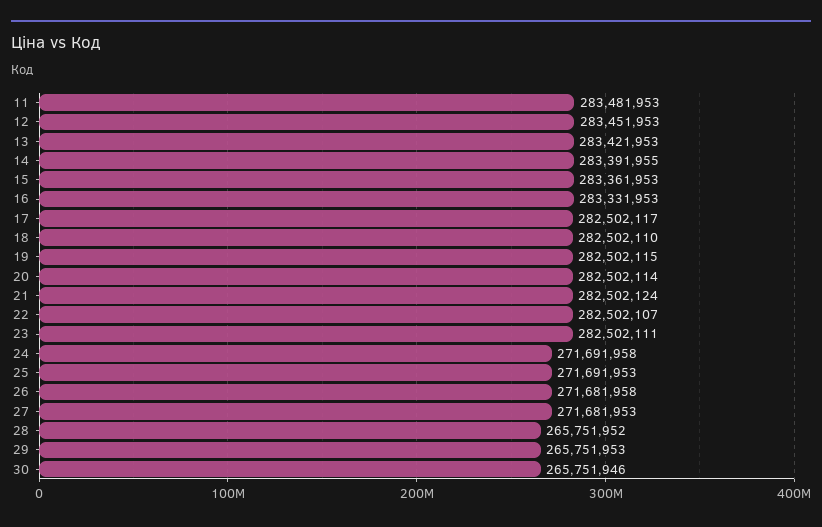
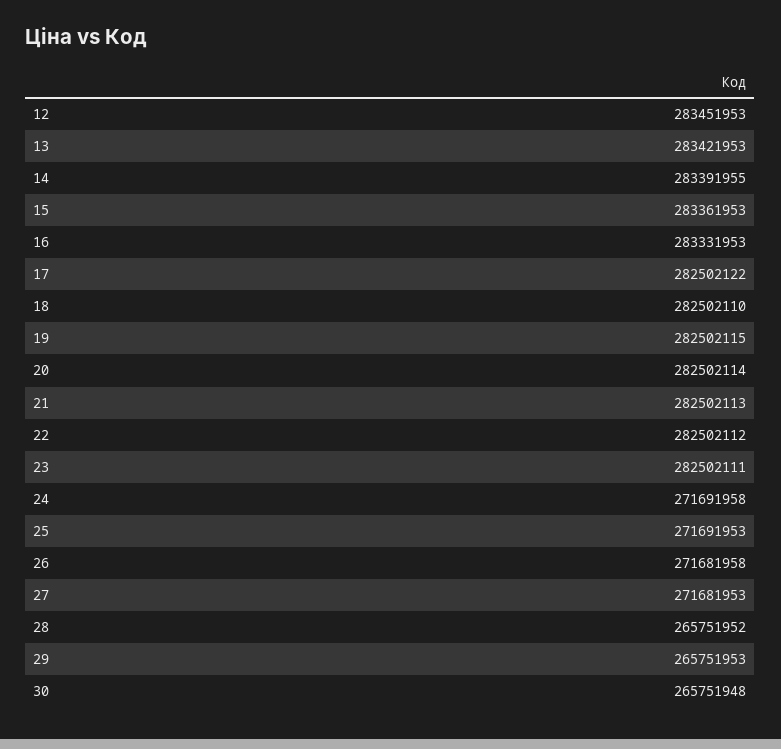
11: 283481953 -> none
17: 282502117 -> 282502122
21: 282502124 -> 282502113
22: 282502107 -> 282502112
30: 265751946 -> 265751948

